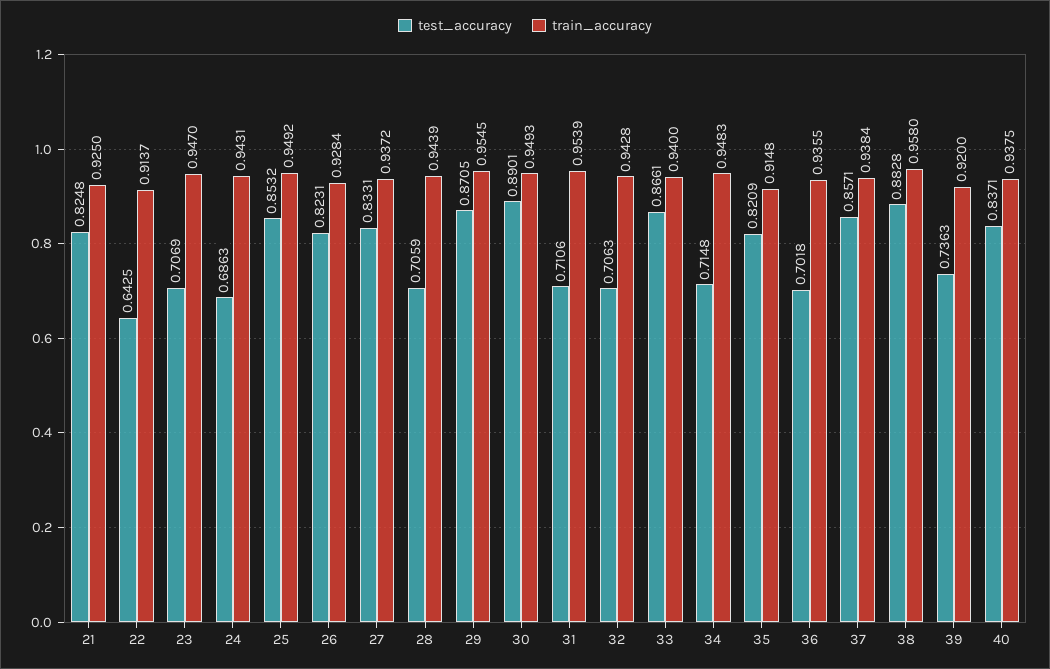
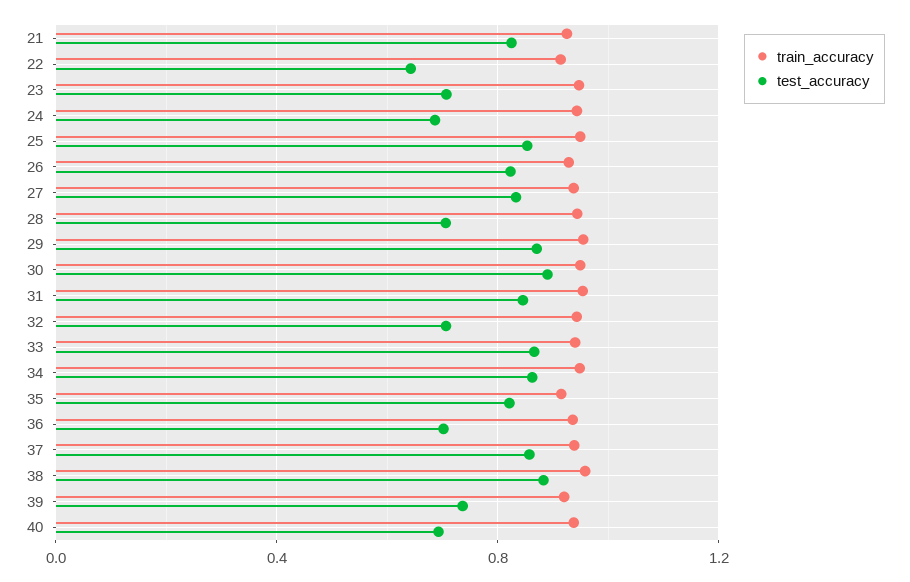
test_accuracy, 31: 0.7106 -> 0.85
test_accuracy, 34: 0.7148 -> 0.85
test_accuracy, 40: 0.8371 -> 0.7

